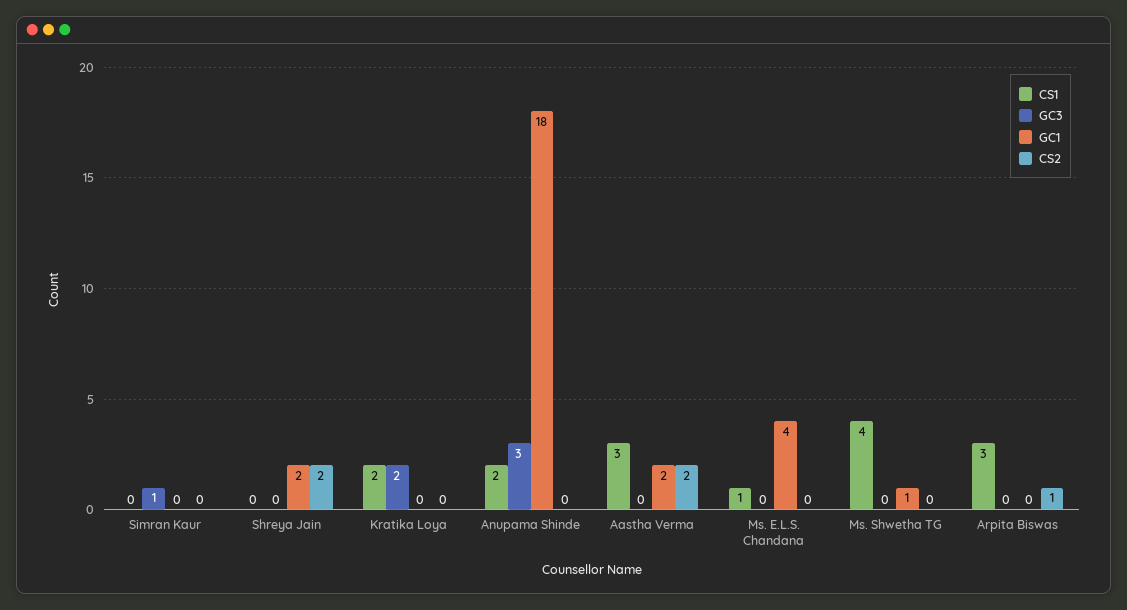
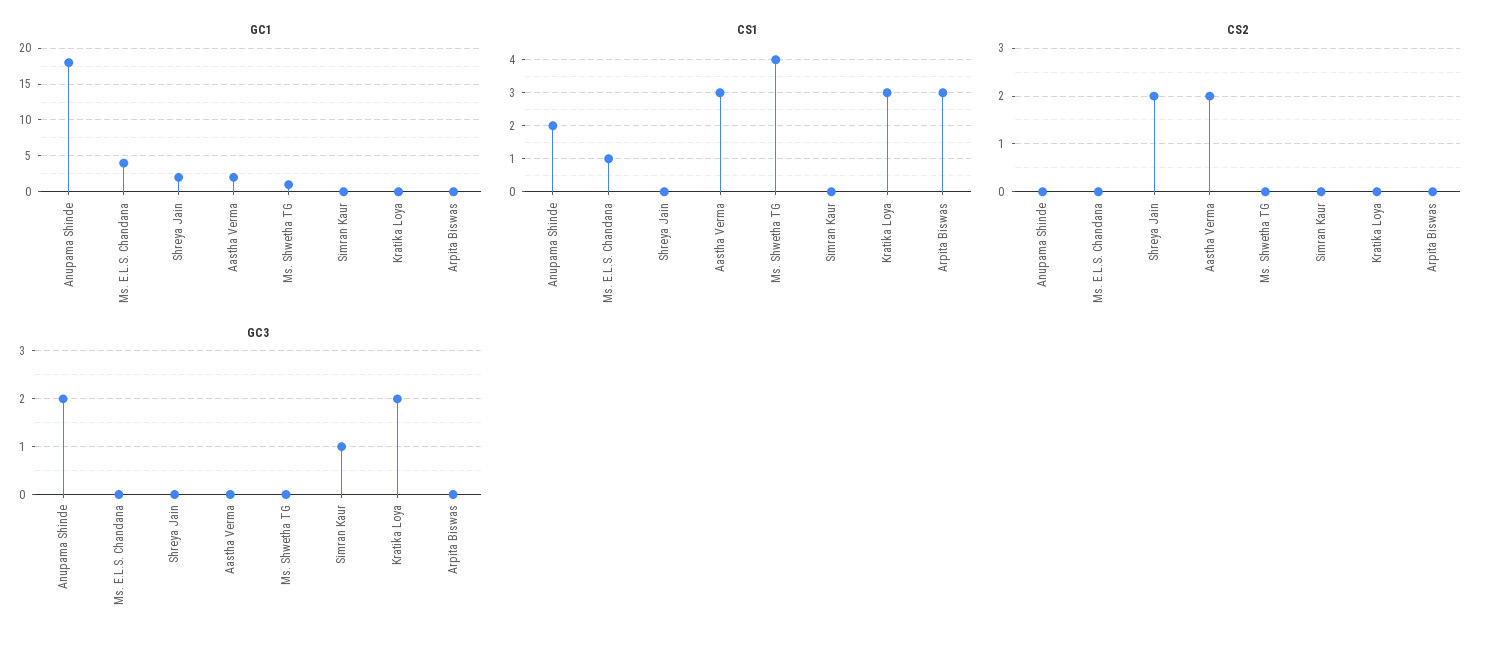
CS1, Kratika Loya: 2 -> 3
GC3, Anupama Shinde: 3 -> 2
CS2, Arpita Biswas: 1 -> 0

